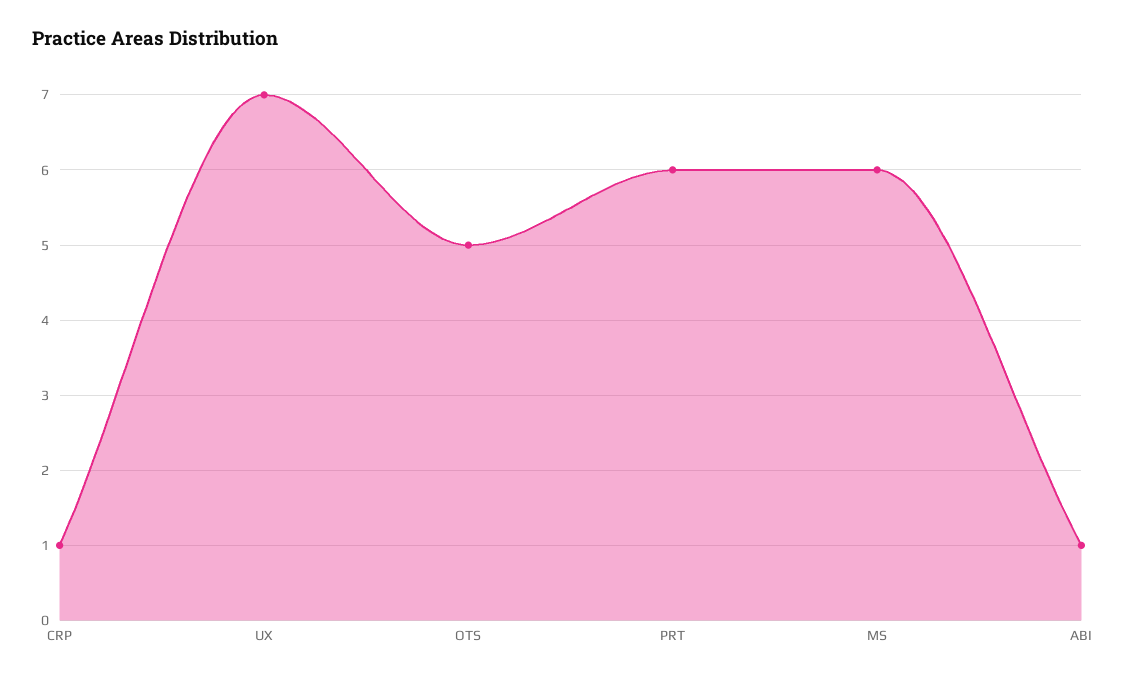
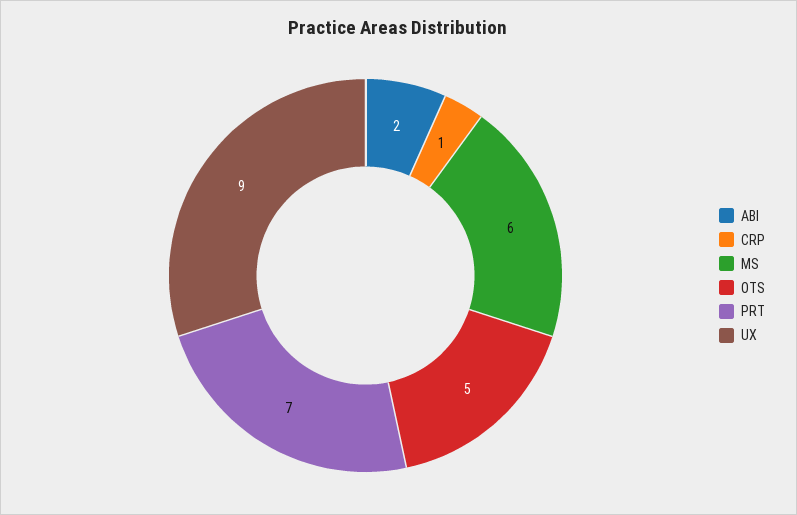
UX: 7 -> 9
PRT: 6 -> 7
ABI: 1 -> 2

